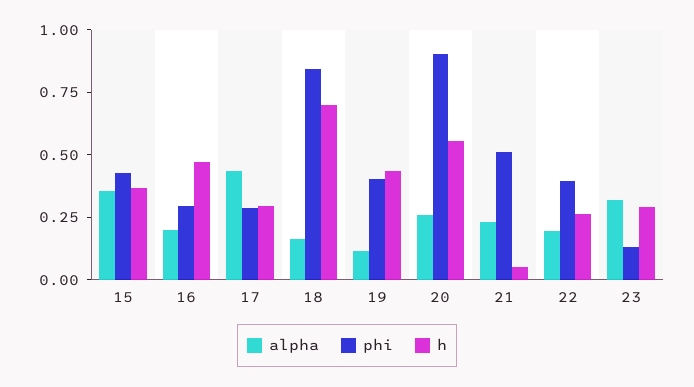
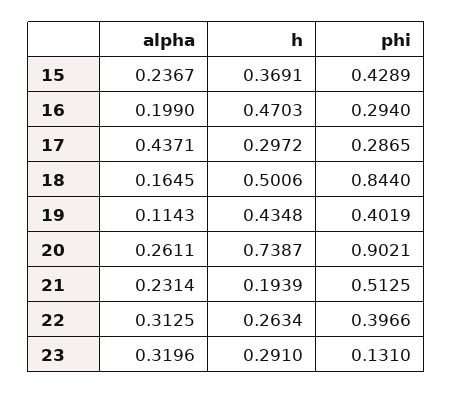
alpha, 15: 0.35 -> 0.2367
h, 18: 0.7 -> 0.5006
h, 20: 0.55 -> 0.7387
h, 21: 0.05 -> 0.1939
alpha, 22: 0.2 -> 0.3125

